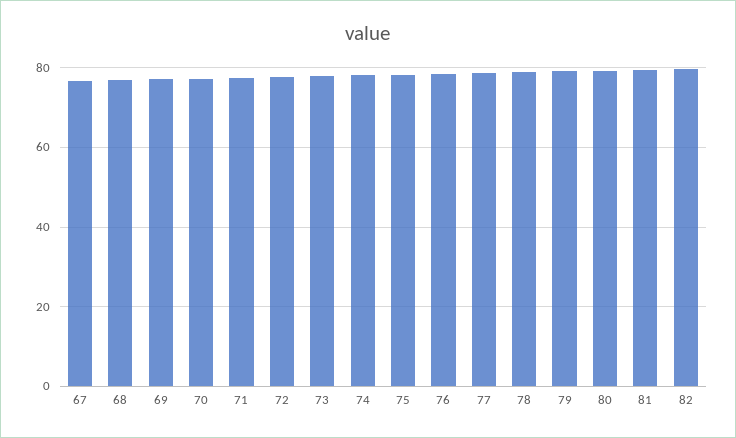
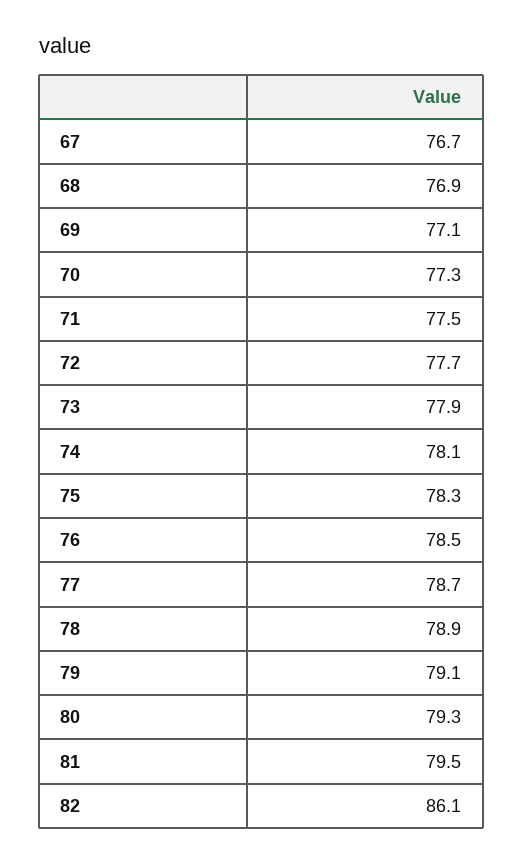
82: 80 -> 86.1

